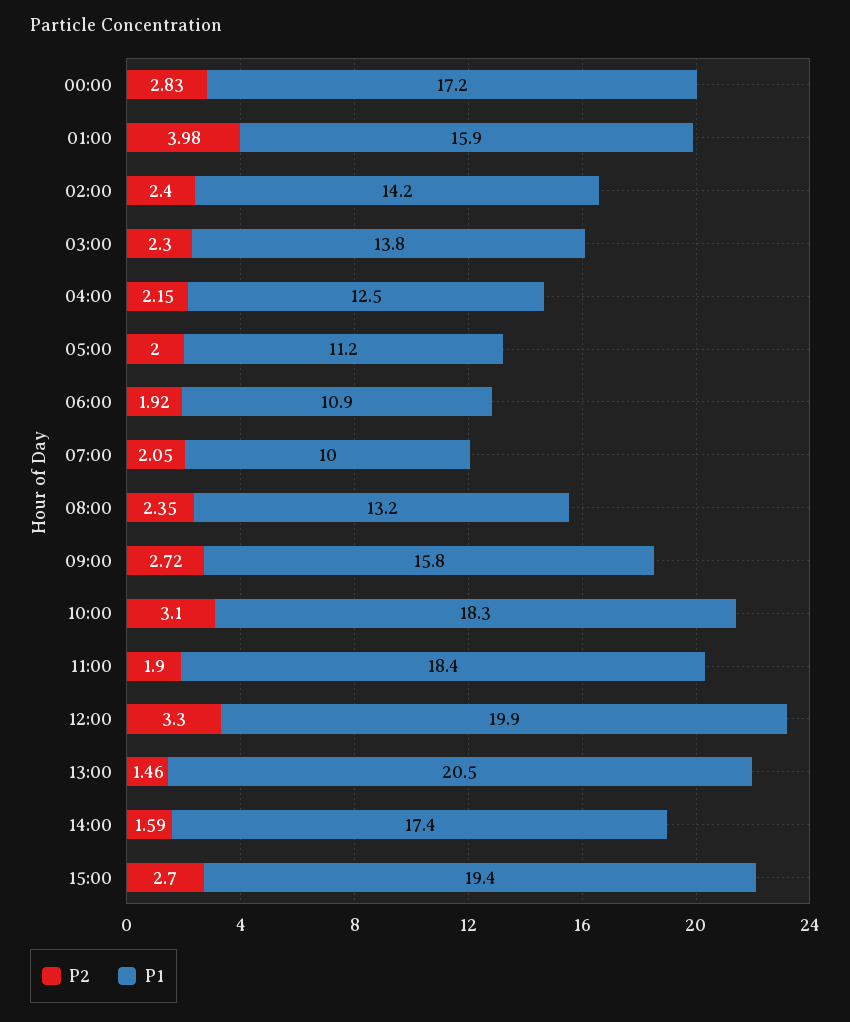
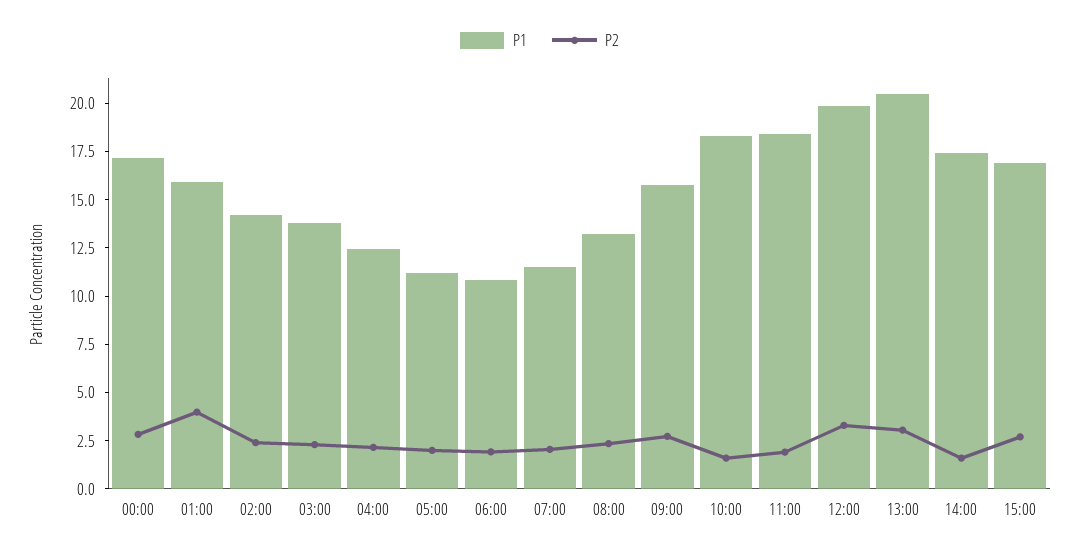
P1, 07:00: 10 -> 11.5
P2, 10:00: 3.1 -> 1.5
P2, 13:00: 1.46 -> 3
P1, 15:00: 19.4 -> 17

